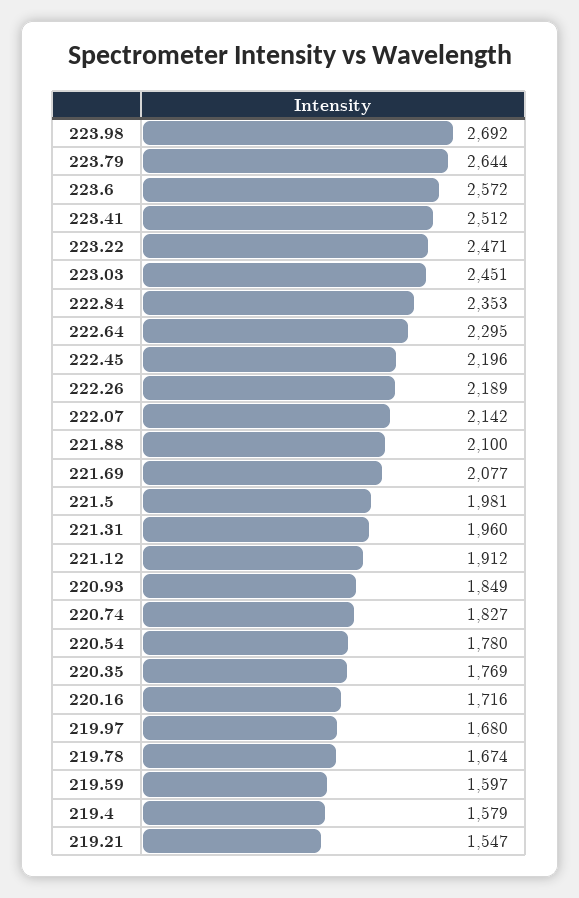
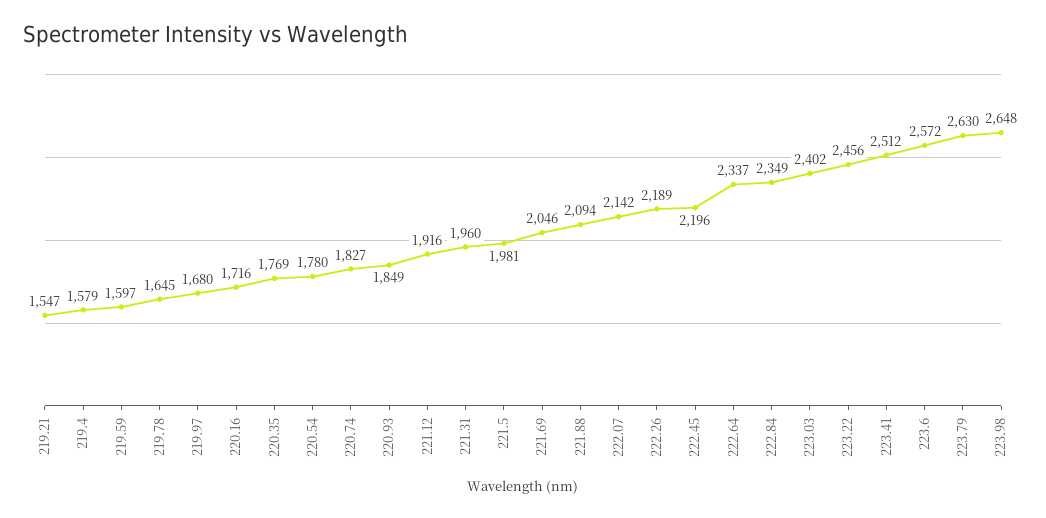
223.98: 2692 -> 2648
223.79: 2644 -> 2630
223.22: 2471 -> 2456
223.03: 2451 -> 2402
222.84: 2353 -> 2349
222.64: 2295 -> 2337
221.88: 2100 -> 2094
221.69: 2077 -> 2046
221.12: 1912 -> 1916
219.78: 1674 -> 1645

